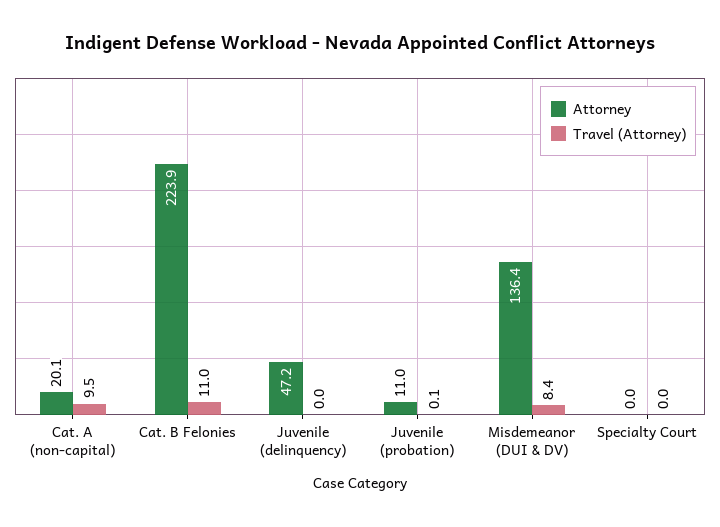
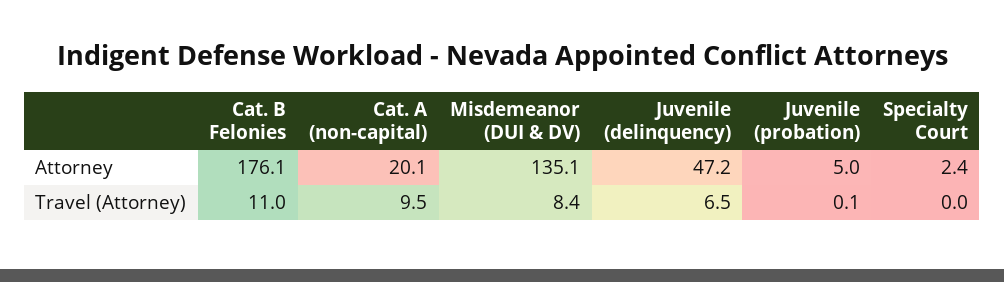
Attorney, Cat. B Felonies: 223.9 -> 176.1
Travel (Attorney), Juvenile (delinquency): 0 -> 6.5
Attorney, Juvenile (probation): 11 -> 5
Attorney, Misdemeanor (DUI & DV): 136.4 -> 135.1
Attorney, Specialty Court: 0 -> 2.4

